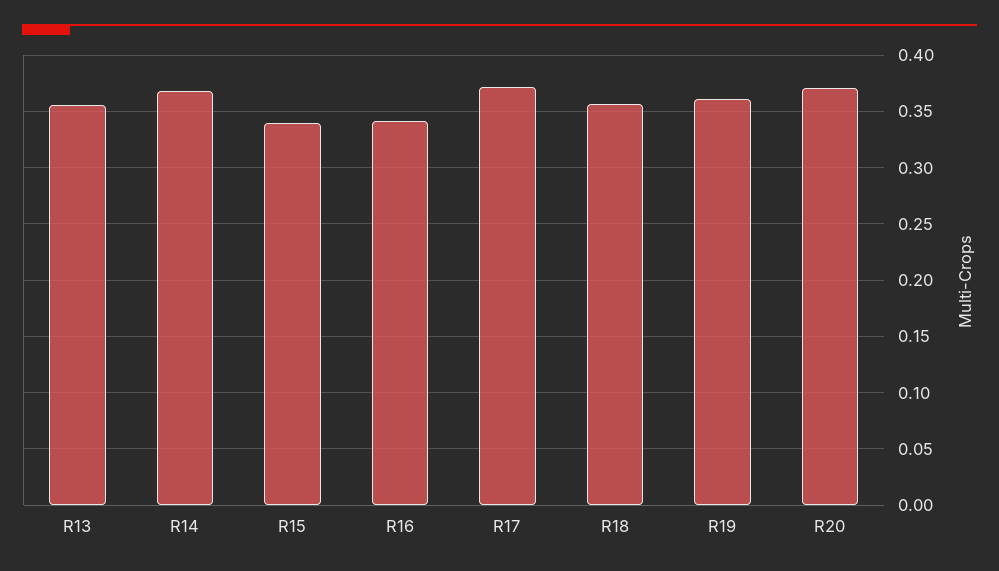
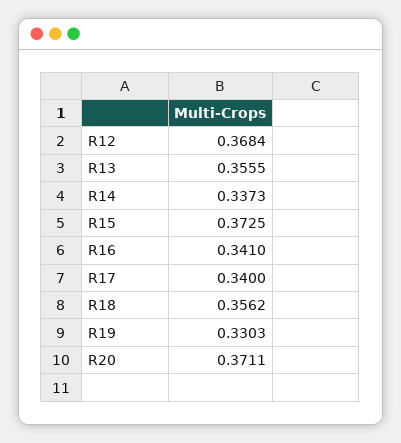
R14: 0.37 -> 0.3373
R15: 0.34 -> 0.3725
R17: 0.37 -> 0.34
R19: 0.36 -> 0.3303
R12: none -> 0.3684

